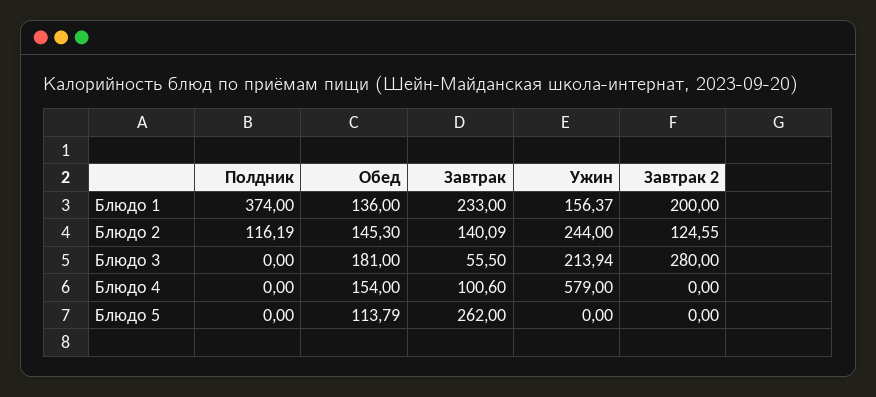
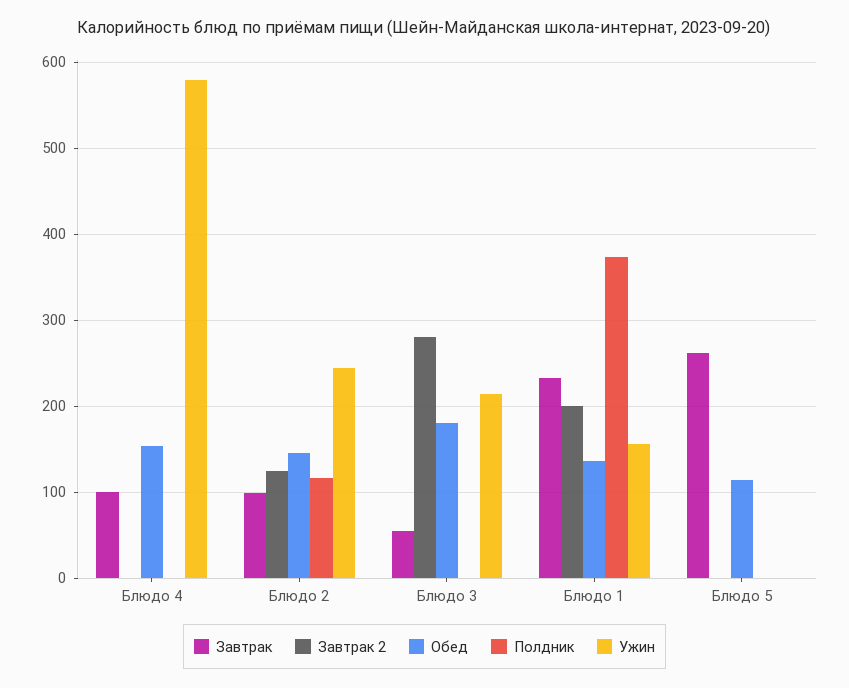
Завтрак, Блюдо 2: 140.09 -> 100

